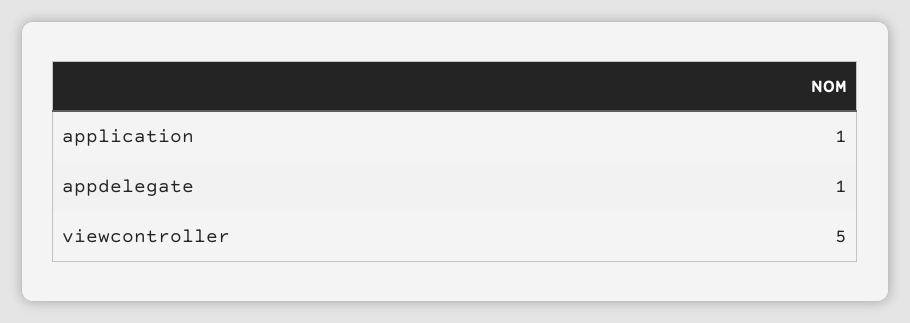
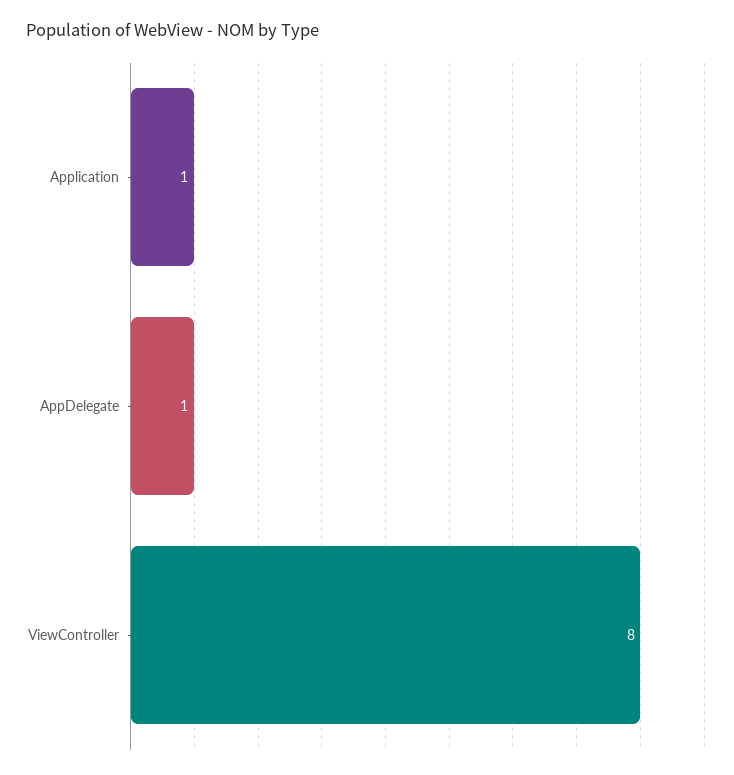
viewcontroller: 5 -> 8

